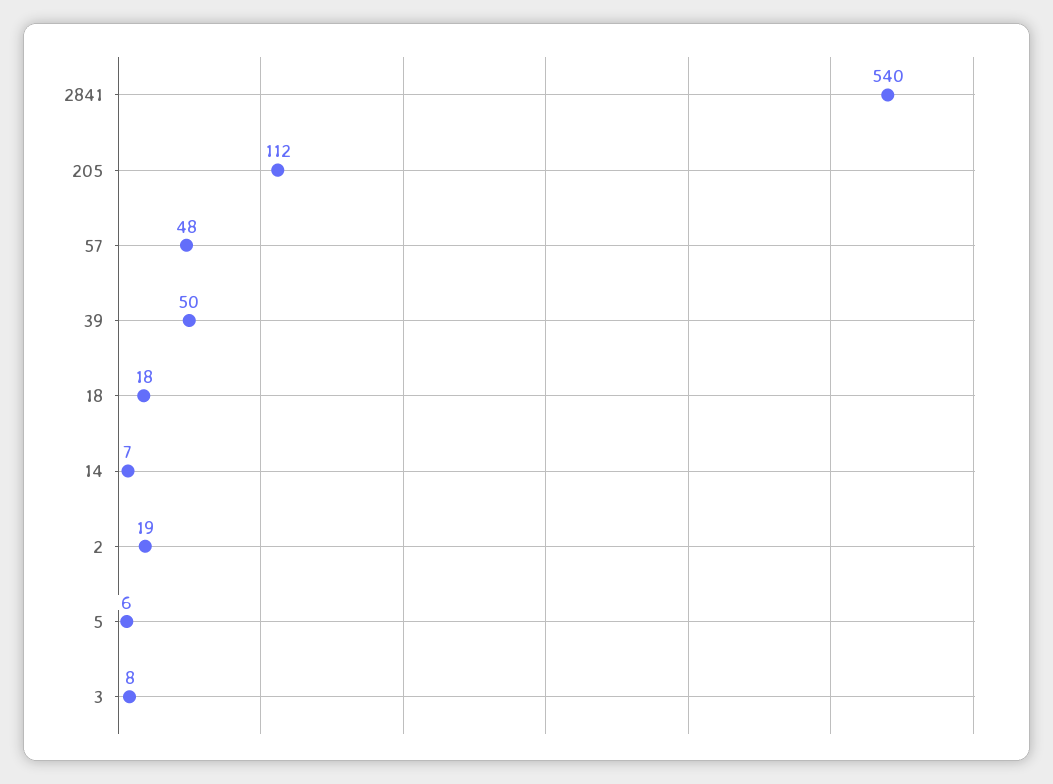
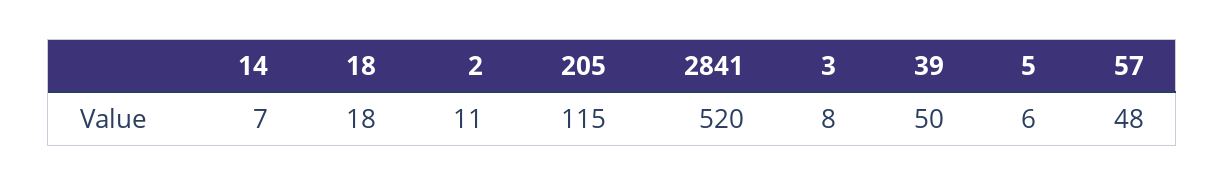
2841: 540 -> 520
205: 112 -> 115
2: 19 -> 11

